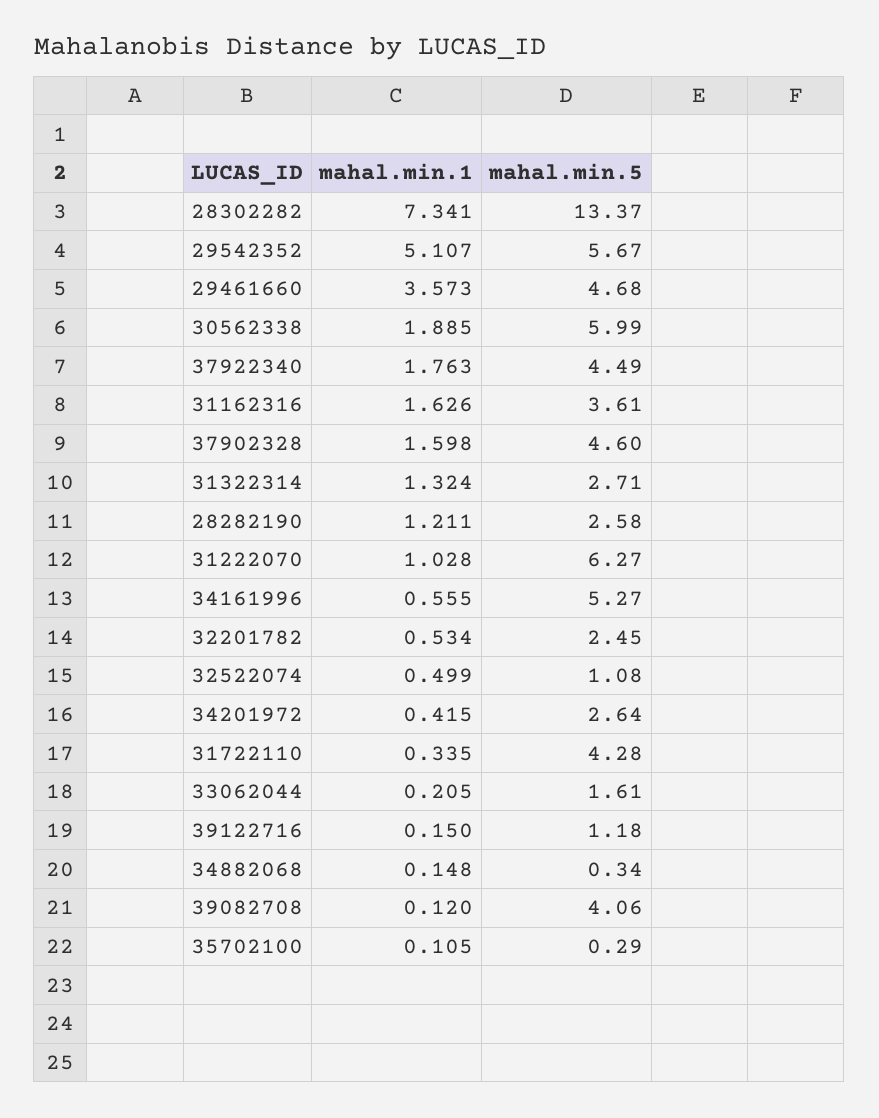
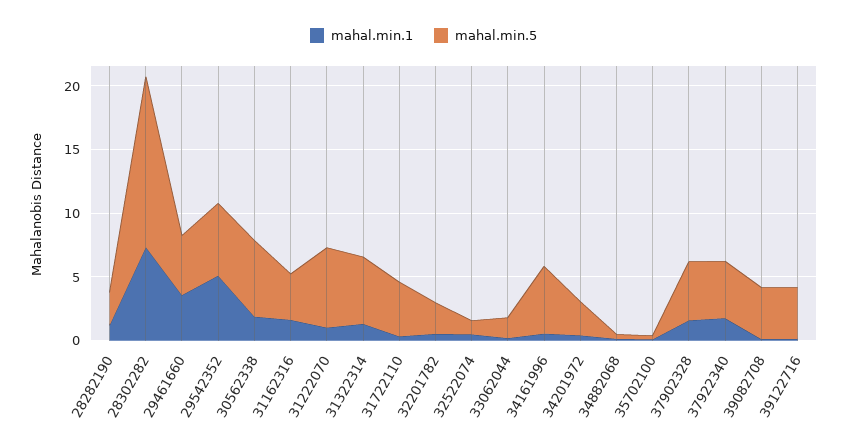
mahal.min.5, 31322314: 2.71 -> 5
mahal.min.5, 39122716: 1.18 -> 4

